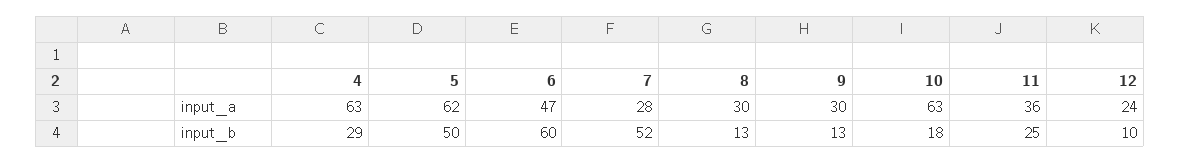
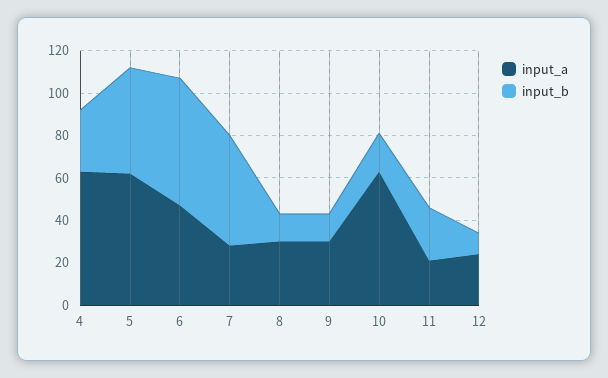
input_a, 11: 36 -> 20

